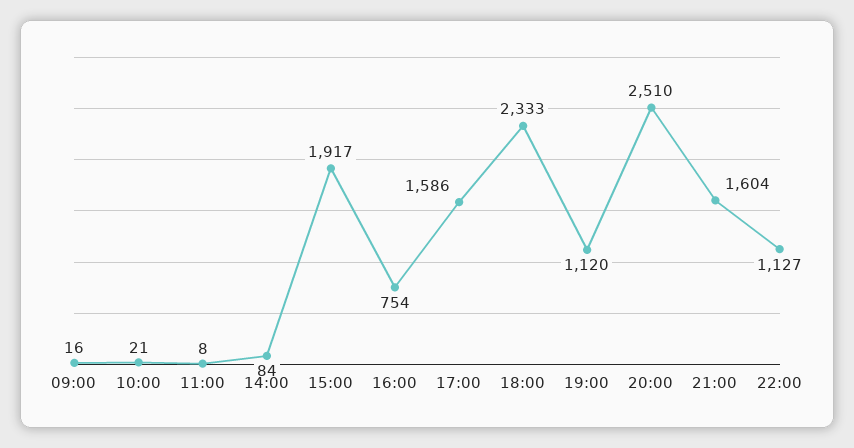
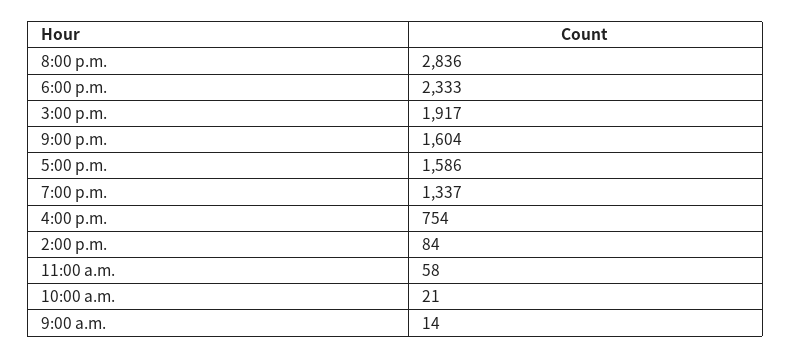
09:00: 16 -> 14
11:00: 8 -> 58
19:00: 1120 -> 1337
20:00: 2510 -> 2836
22:00: 1127 -> none

